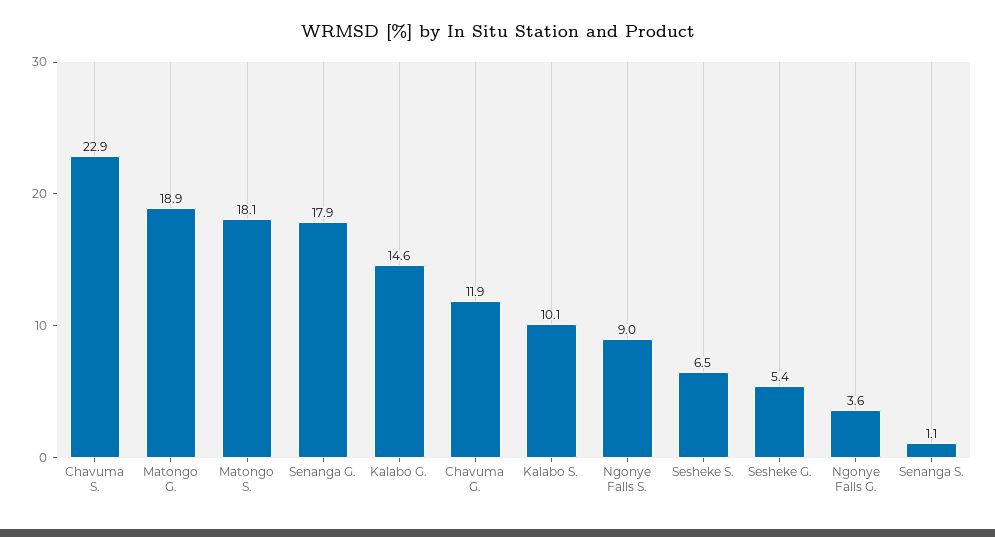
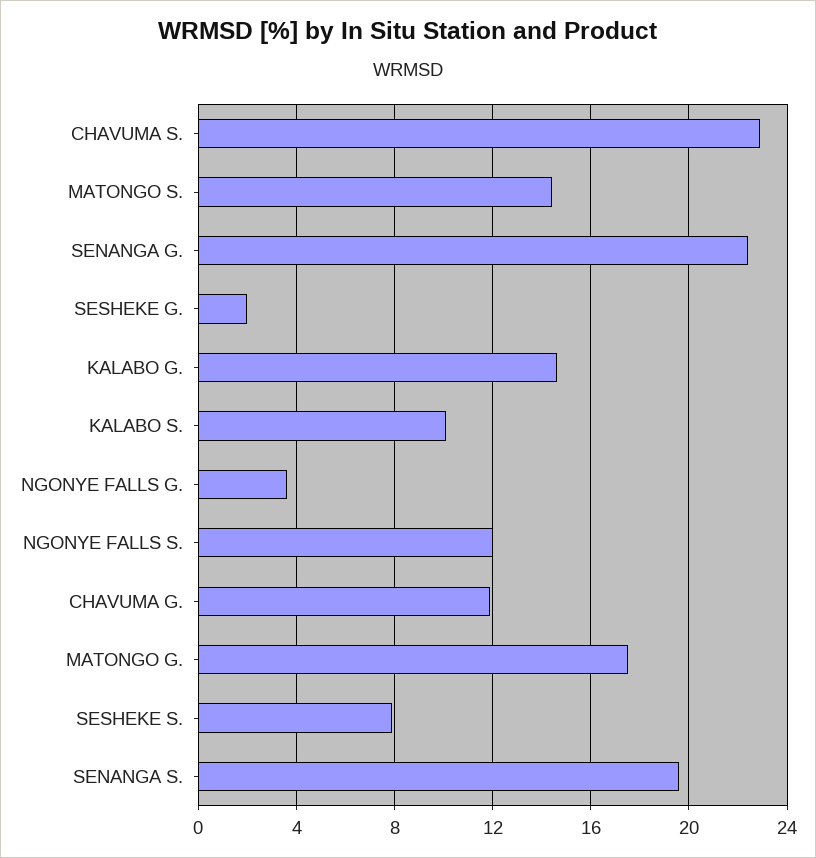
Matongo G.: 18.9 -> 17.5
Matongo S.: 18.1 -> 14.5
Senanga G.: 17.9 -> 22.5
Ngonye Falls S.: 9 -> 12
Sesheke S.: 6.5 -> 8
Sesheke G.: 5.4 -> 2
Senanga S.: 1.1 -> 19.5

